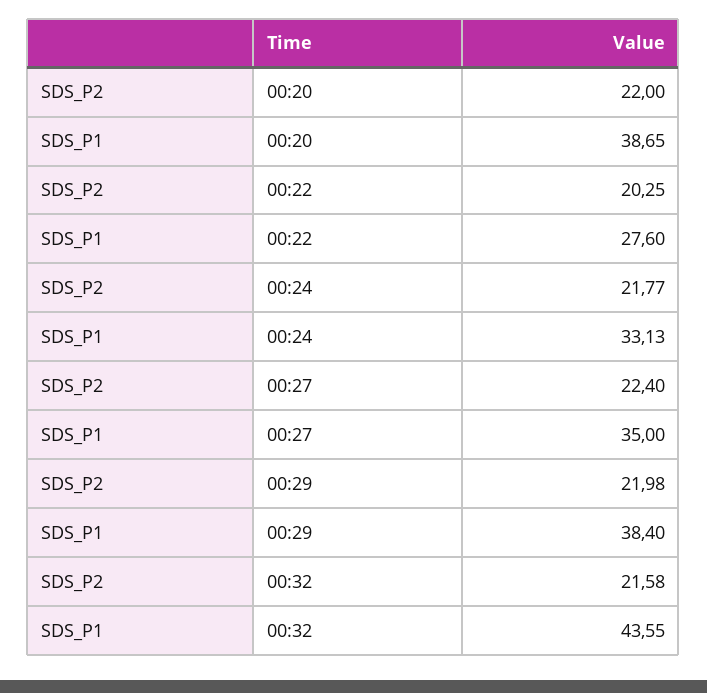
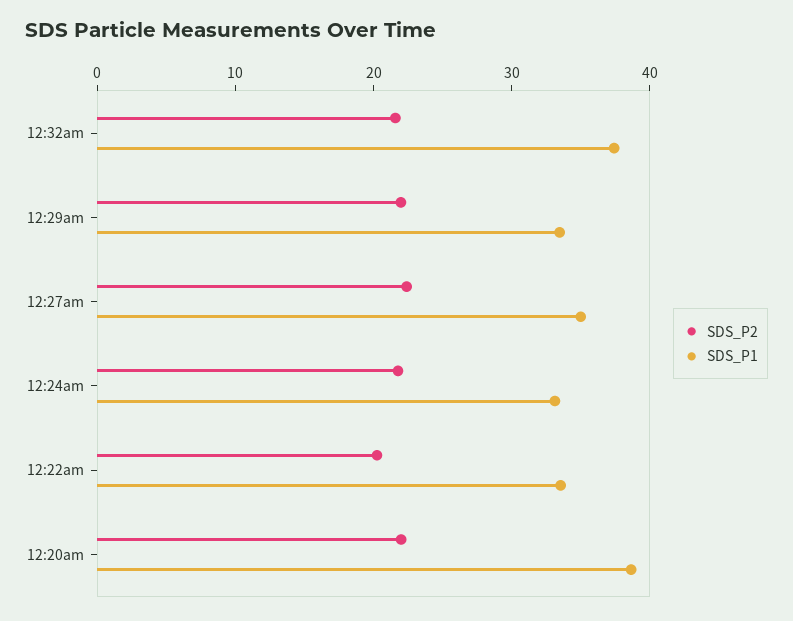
SDS_P1, 00:22: 27.6 -> 34
SDS_P1, 00:29: 38.4 -> 34
SDS_P1, 00:32: 43.55 -> 38

